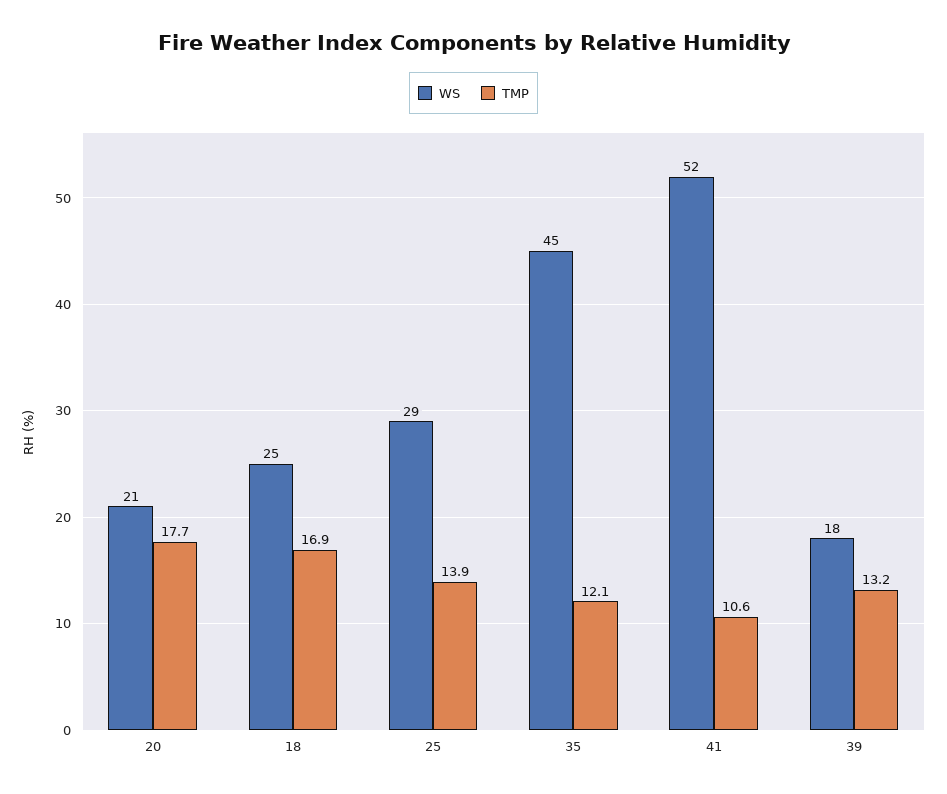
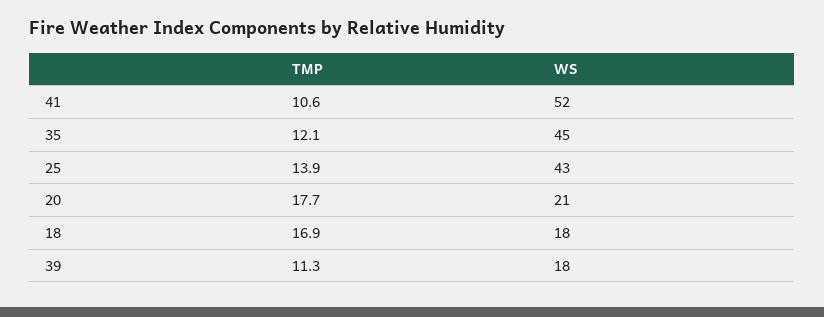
WS, 18: 25 -> 18
WS, 25: 29 -> 43
TMP, 39: 13.2 -> 11.3

